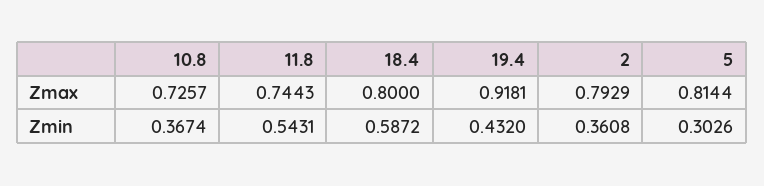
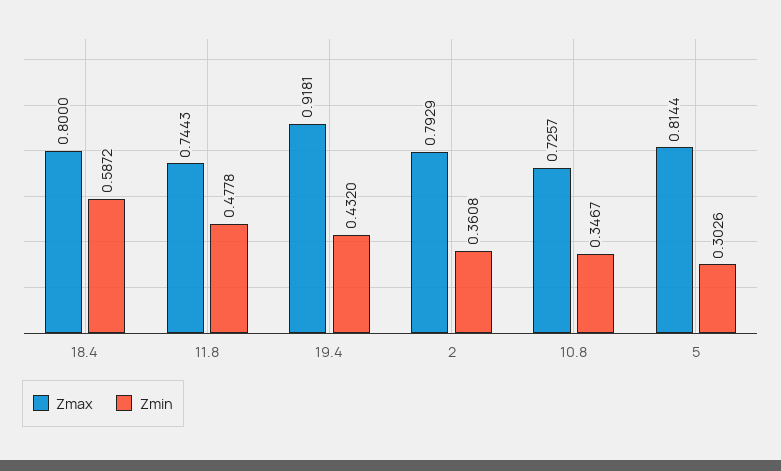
Zmin, 10.8: 0.3674 -> 0.3467
Zmin, 11.8: 0.5431 -> 0.4778

